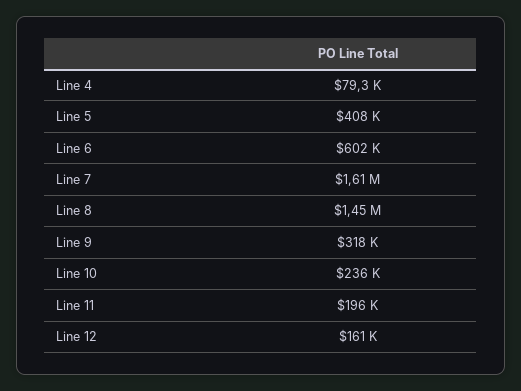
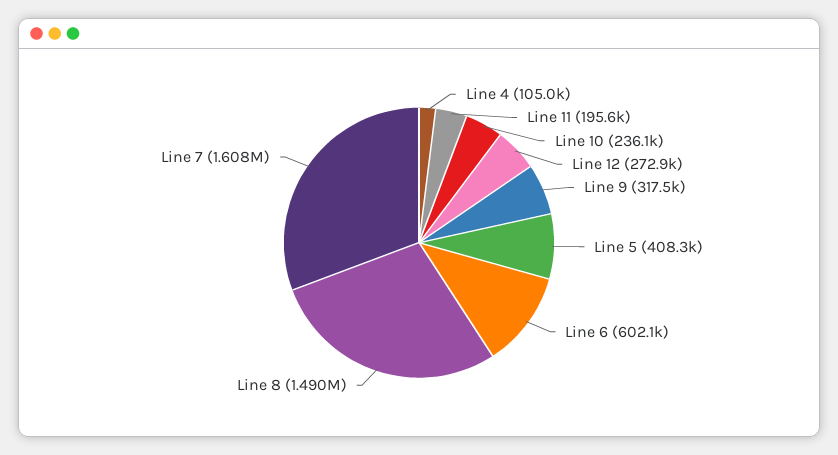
Line 4: 79300 -> 105000
Line 8: 1450000 -> 1490000
Line 12: 161000 -> 272900

